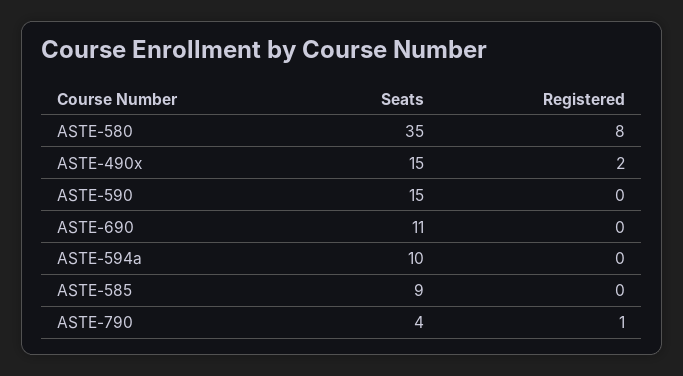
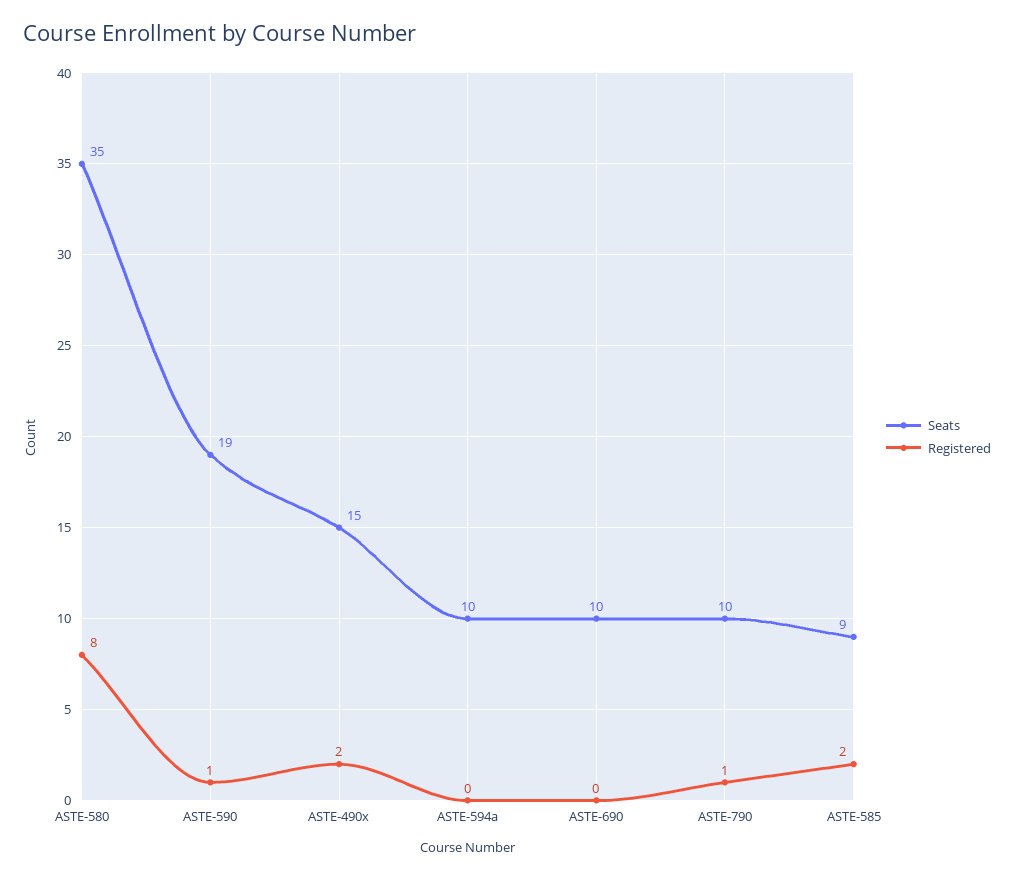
Seats, ASTE-590: 15 -> 19
Registered, ASTE-590: 0 -> 1
Seats, ASTE-690: 11 -> 10
Registered, ASTE-585: 0 -> 2
Seats, ASTE-790: 4 -> 10

